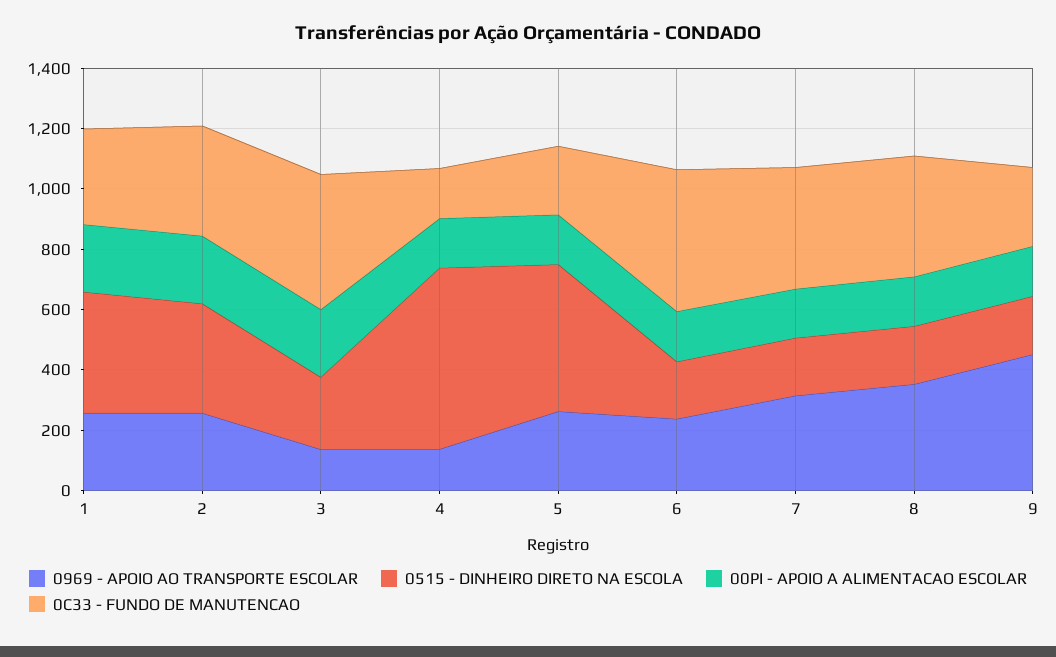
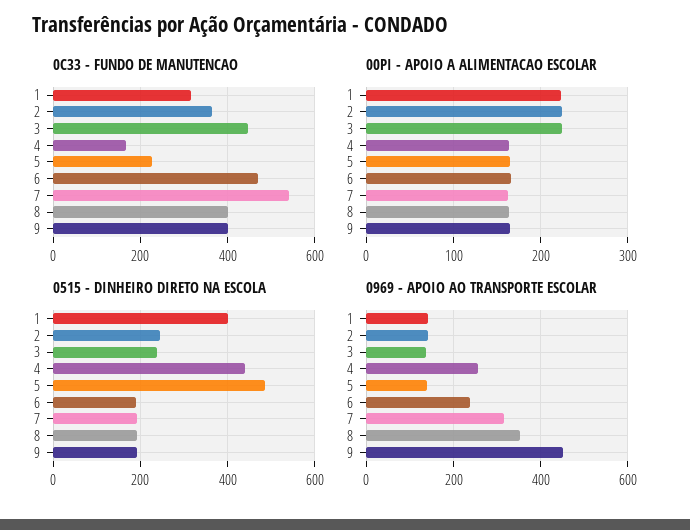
0969 - APOIO AO TRANSPORTE ESCOLAR, 1: 250 -> 140
0969 - APOIO AO TRANSPORTE ESCOLAR, 2: 250 -> 140
0515 - DINHEIRO DIRETO NA ESCOLA, 2: 350 -> 240
0969 - APOIO AO TRANSPORTE ESCOLAR, 4: 150 -> 260
0515 - DINHEIRO DIRETO NA ESCOLA, 4: 600 -> 440
0969 - APOIO AO TRANSPORTE ESCOLAR, 5: 250 -> 140
0C33 - FUNDO DE MANUTENCAO, 7: 400 -> 540
0C33 - FUNDO DE MANUTENCAO, 9: 250 -> 400

